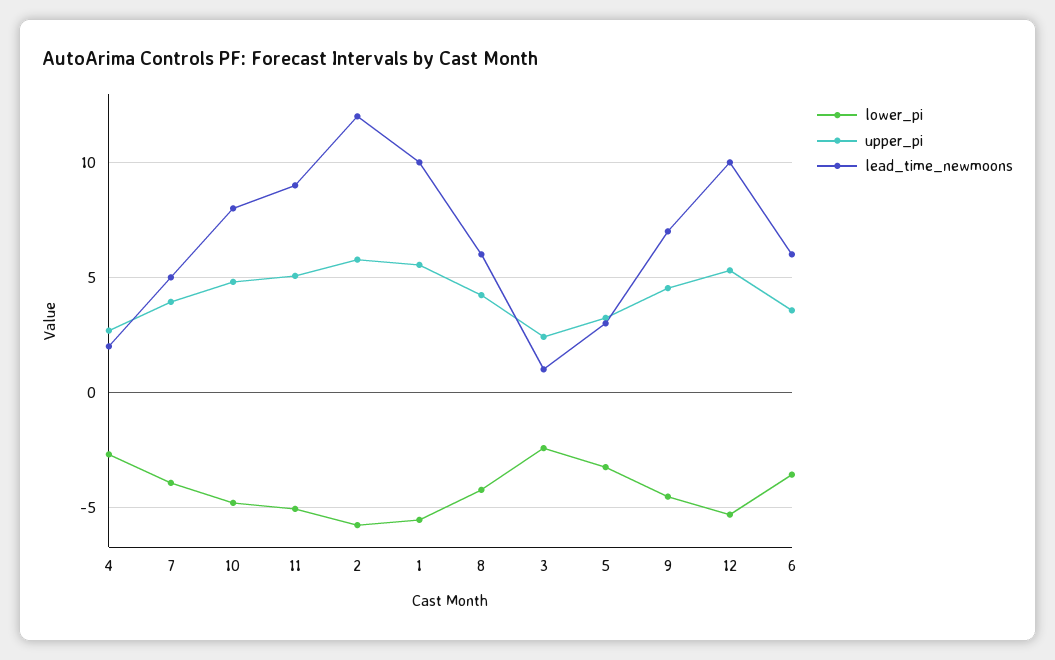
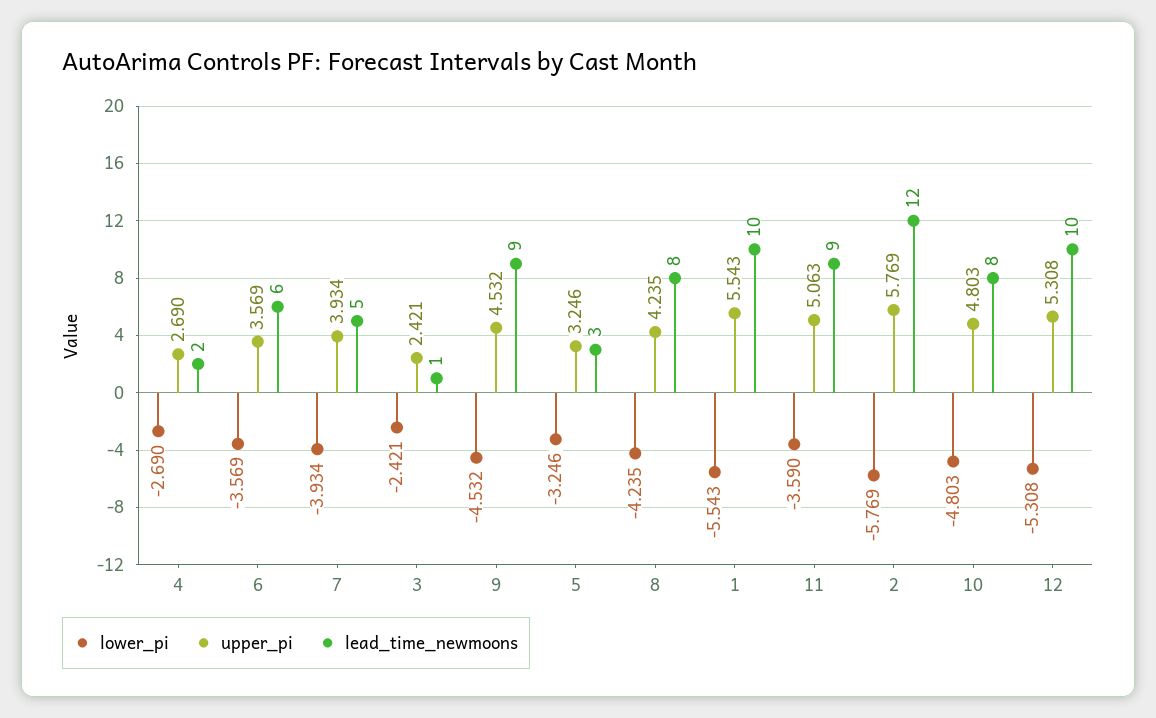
lower_pi, 11: -5 -> -3.59
lead_time_newmoons, 8: 6 -> 8
lead_time_newmoons, 9: 7 -> 9

